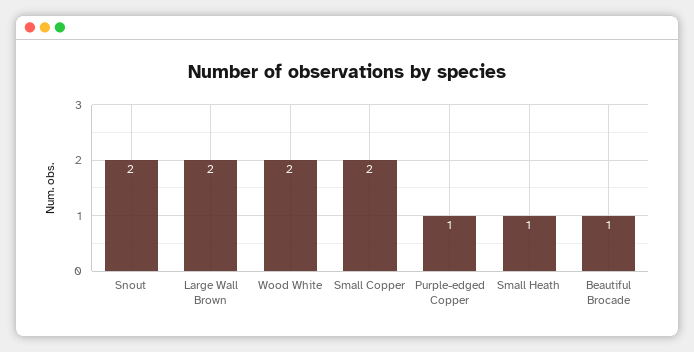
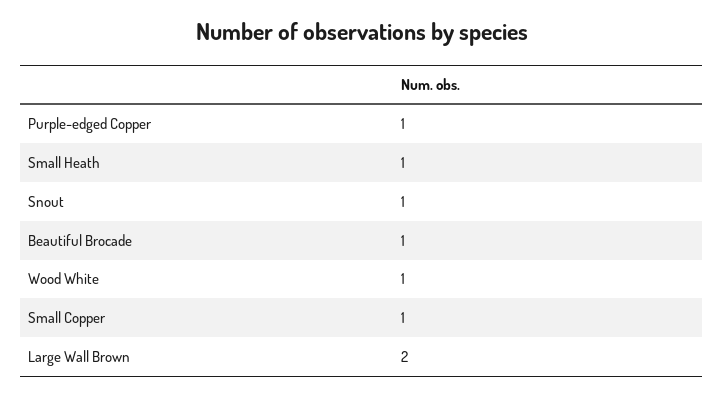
Snout: 2 -> 1
Wood White: 2 -> 1
Small Copper: 2 -> 1

